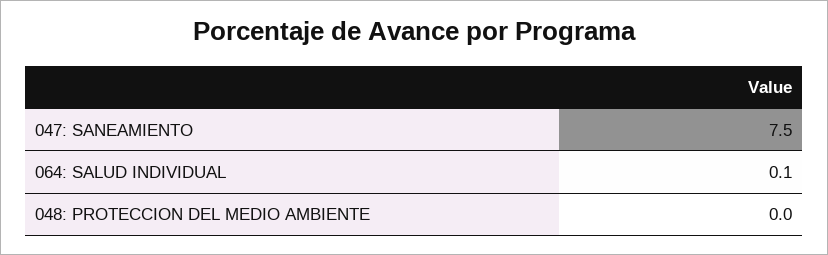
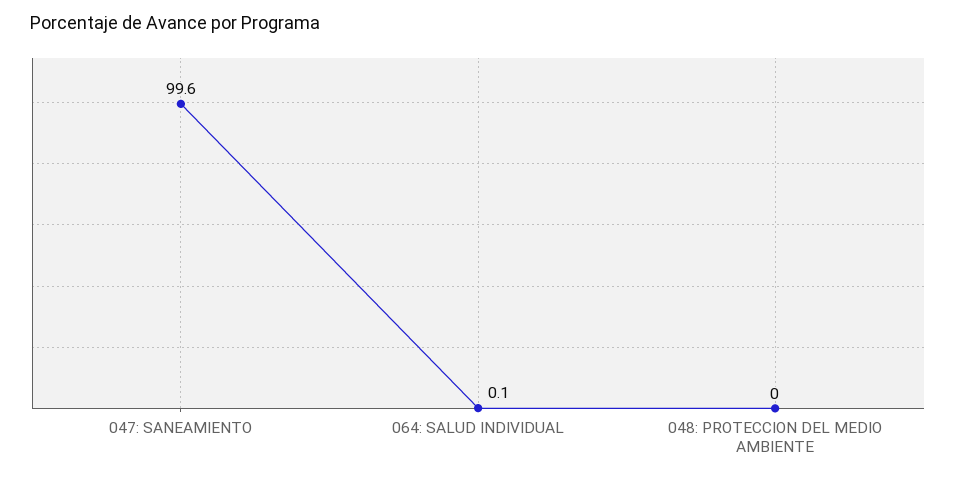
047: SANEAMIENTO: 7.5 -> 99.6

